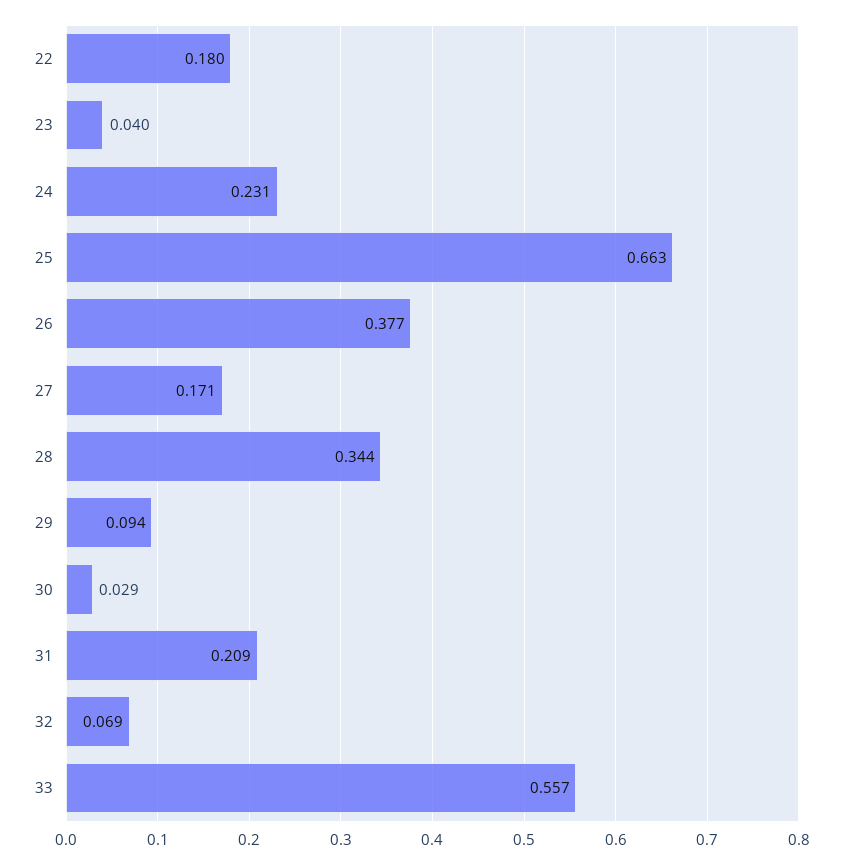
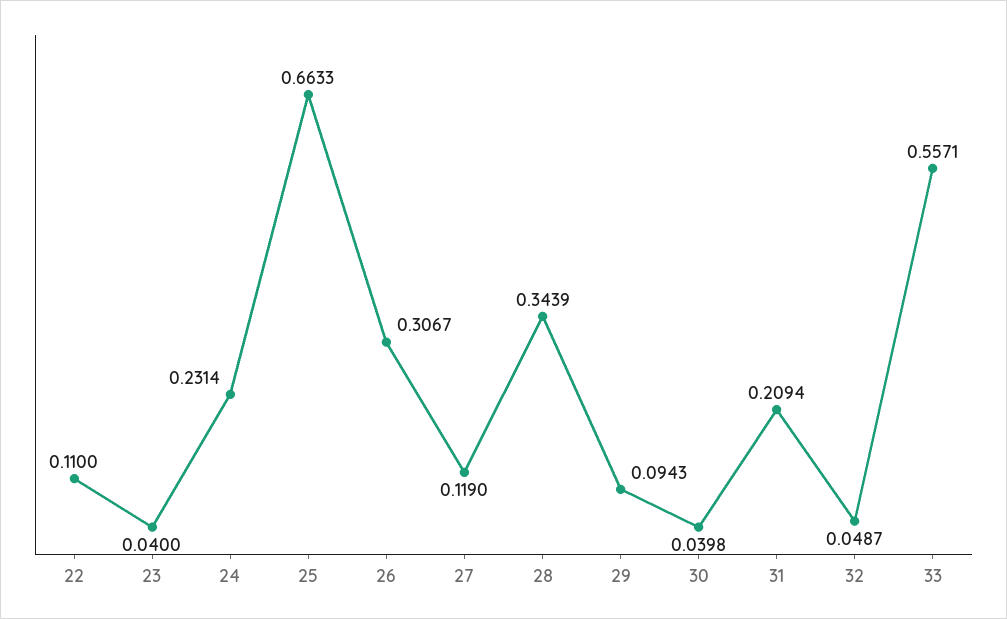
22: 0.18 -> 0.11
26: 0.377 -> 0.3067
27: 0.171 -> 0.119
30: 0.029 -> 0.0398
32: 0.069 -> 0.0487

